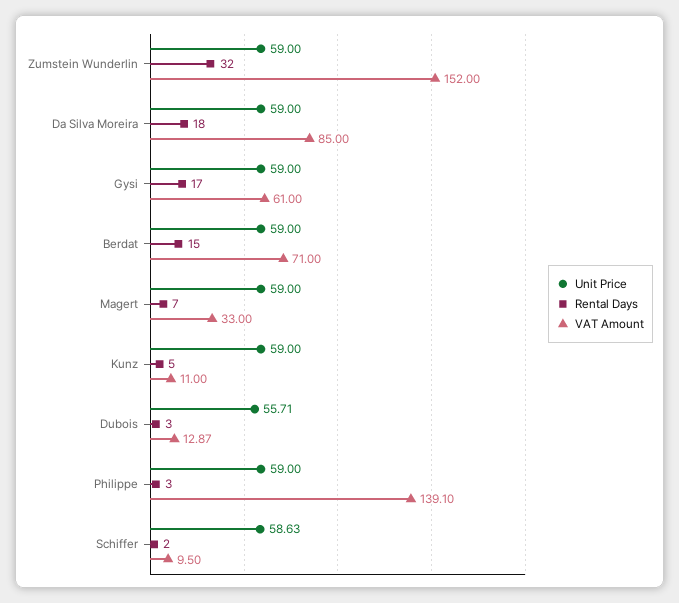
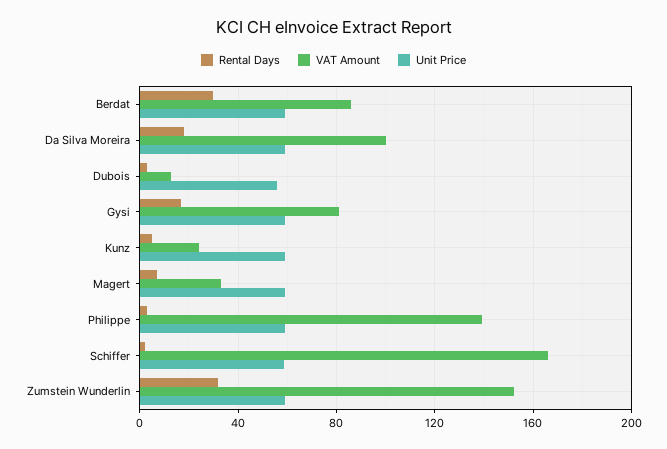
VAT Amount, Da Silva Moreira: 85 -> 100
VAT Amount, Gysi: 61 -> 80
Rental Days, Berdat: 15 -> 30
VAT Amount, Berdat: 71 -> 85
VAT Amount, Kunz: 11 -> 25
VAT Amount, Schiffer: 9.5 -> 165

